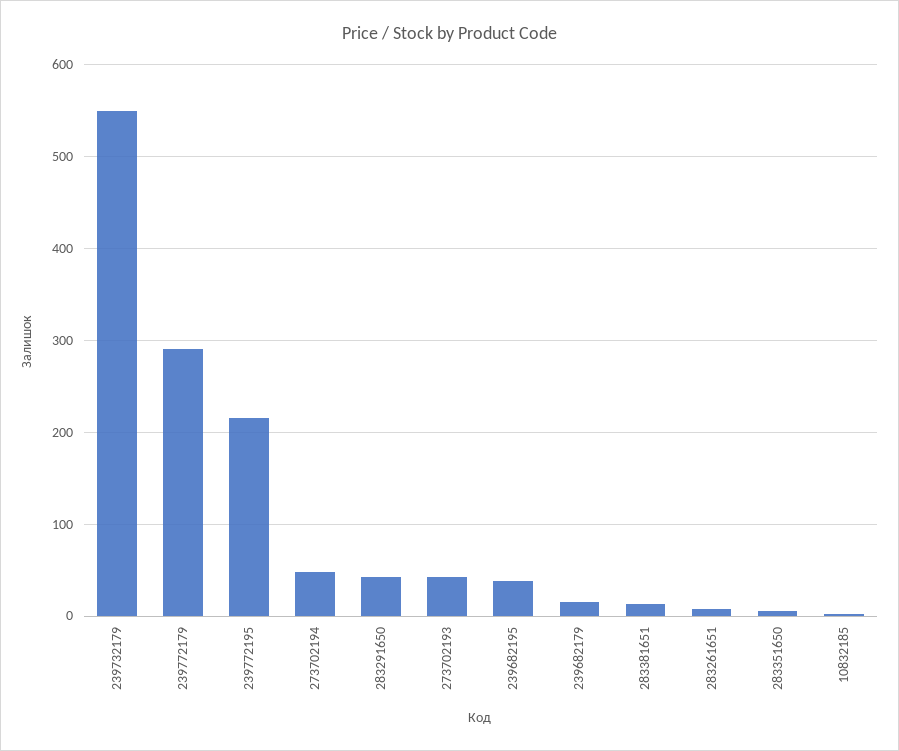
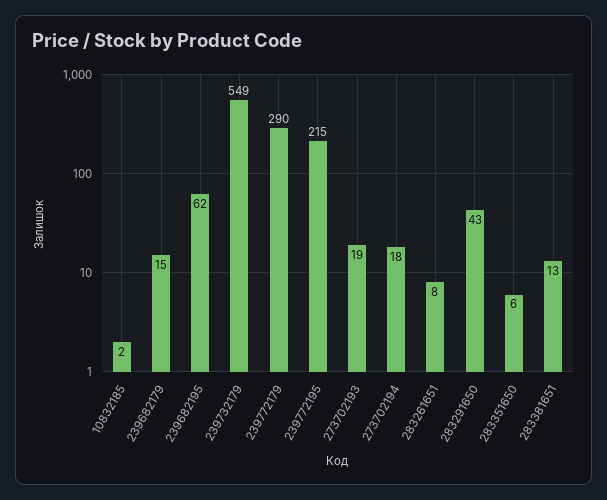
273702194: 50 -> 18
273702193: 40 -> 19
239682195: 40 -> 62

